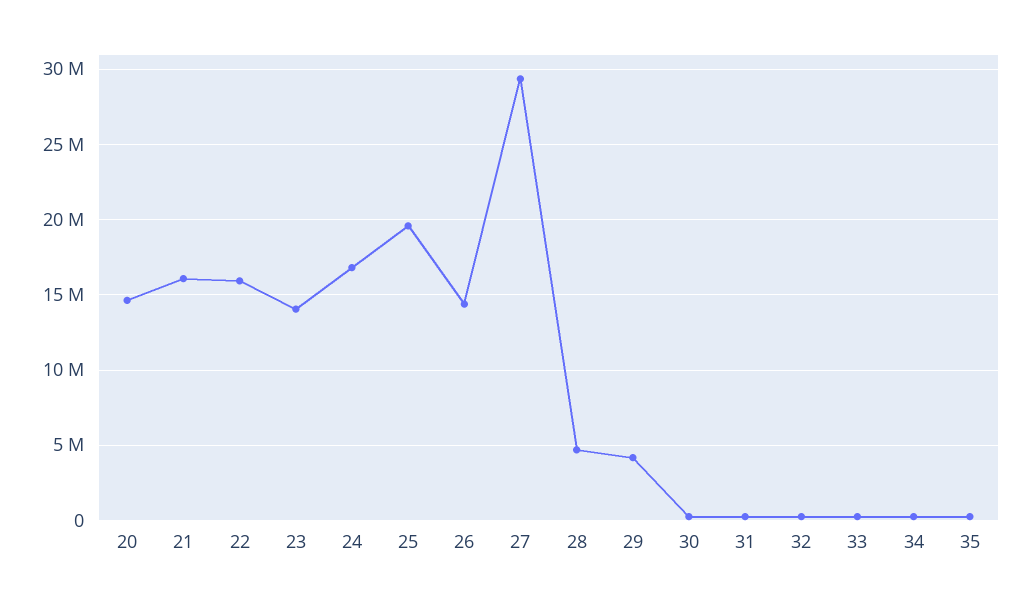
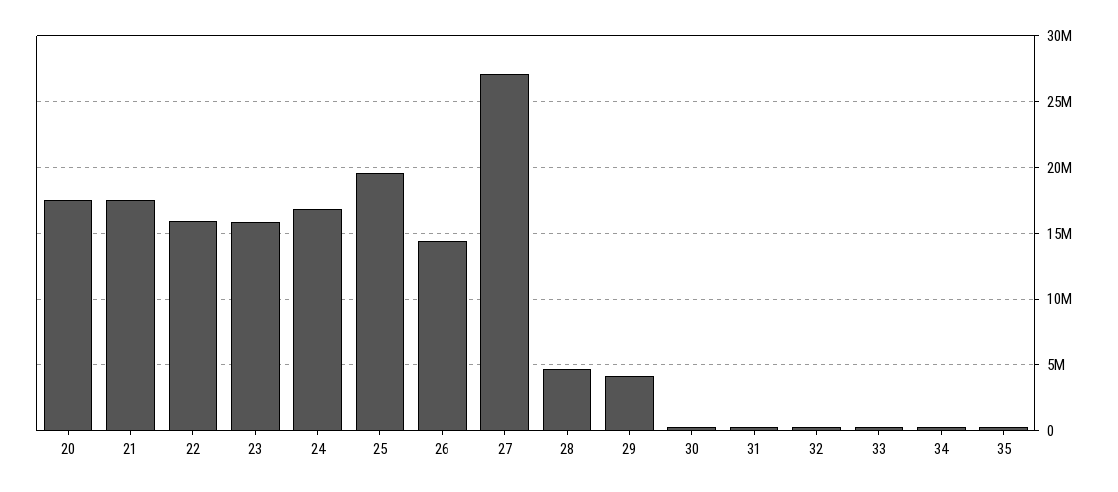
20: 14500000 -> 17500000
21: 16000000 -> 17500000
23: 14000000 -> 16000000
27: 29500000 -> 27000000

